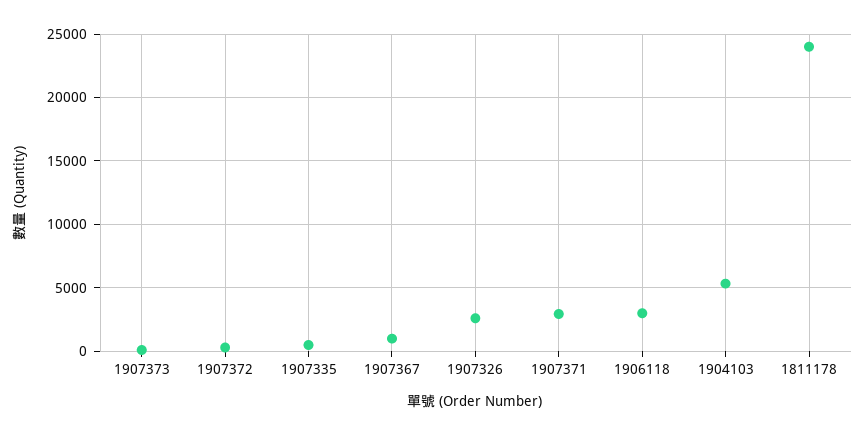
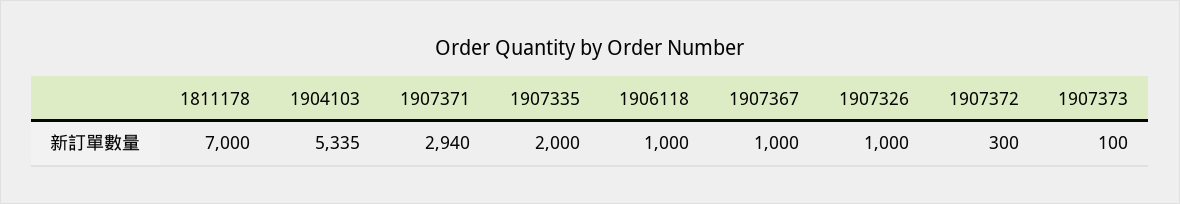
1907335: 500 -> 2000
1907326: 2500 -> 1000
1906118: 3000 -> 1000
1811178: 24000 -> 7000

